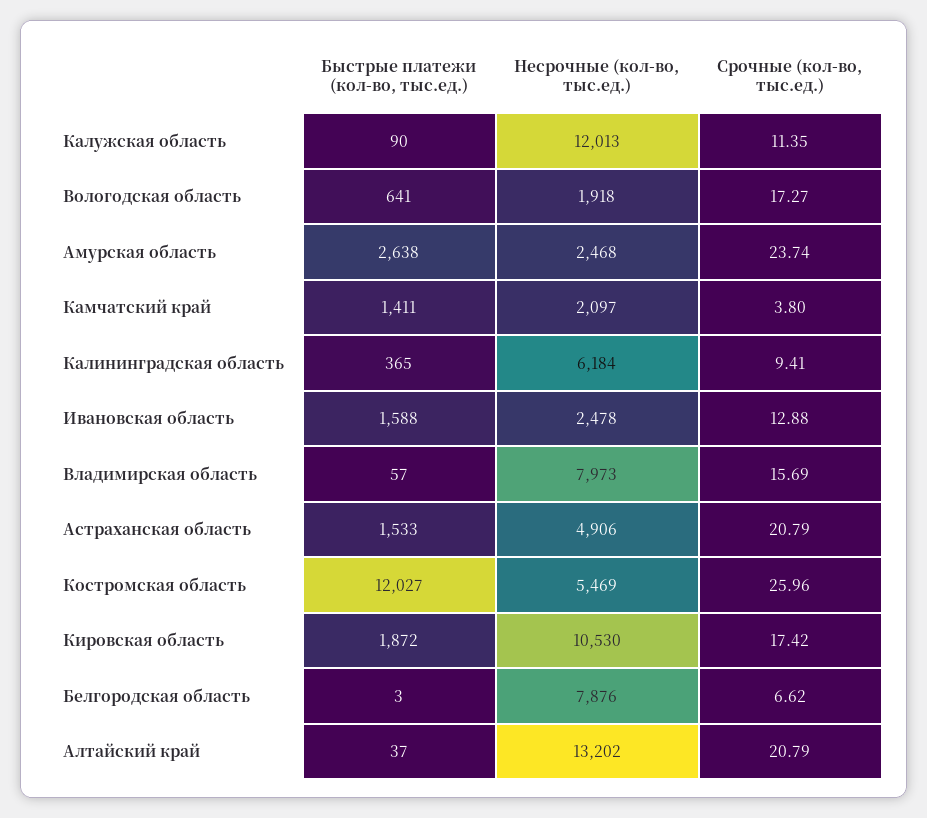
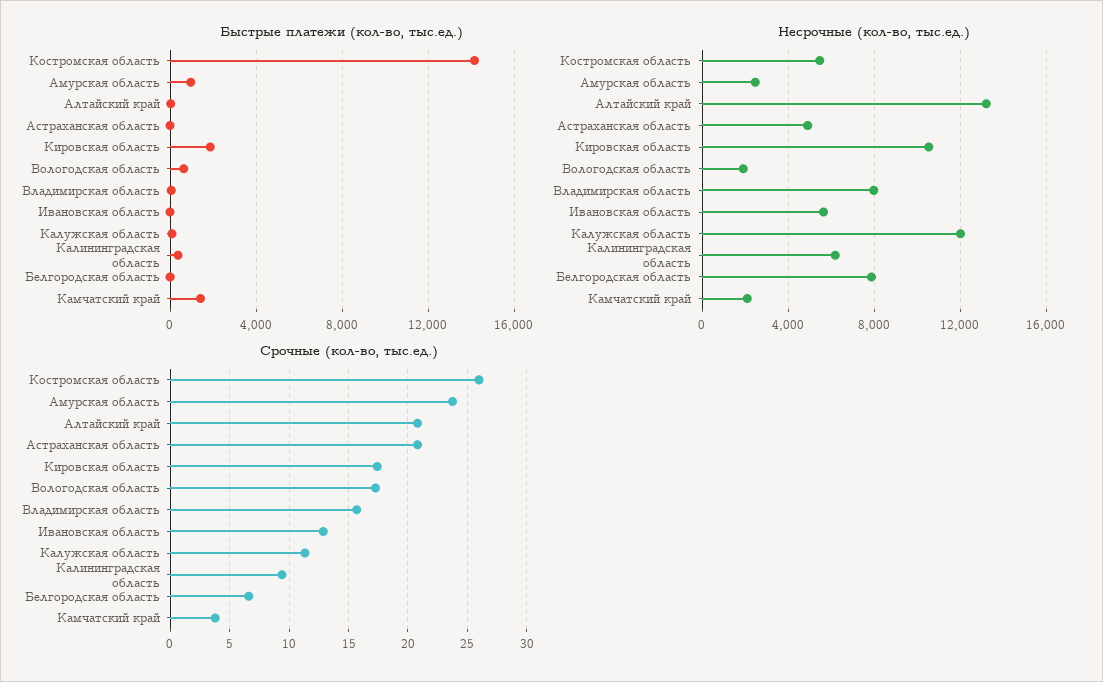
Быстрые платежи (кол-во, тыс.ед.), Амурская область: 2638 -> 1000
Быстрые платежи (кол-во, тыс.ед.), Ивановская область: 1588 -> 0
Несрочные (кол-во, тыс.ед.), Ивановская область: 2478 -> 5500
Быстрые платежи (кол-во, тыс.ед.), Астраханская область: 1533 -> 0
Быстрые платежи (кол-во, тыс.ед.), Костромская область: 12027 -> 14000

